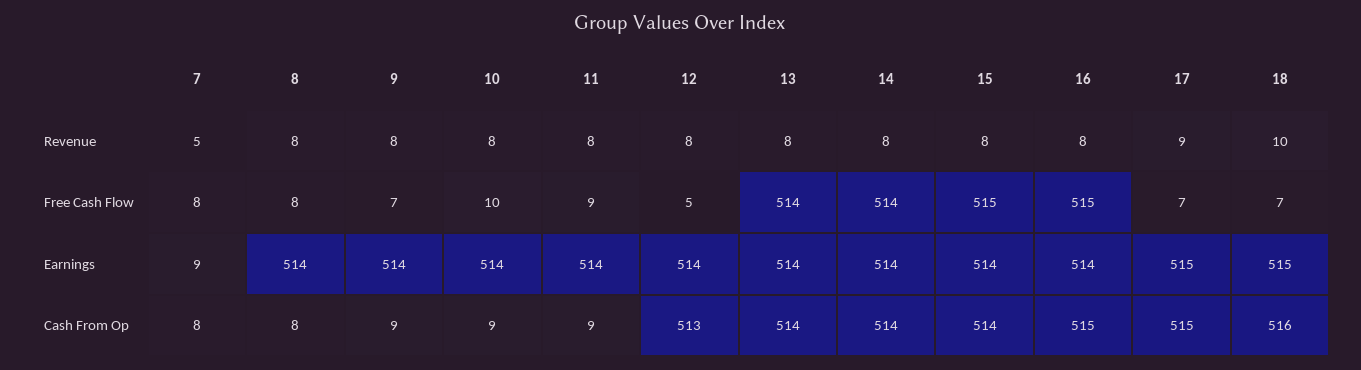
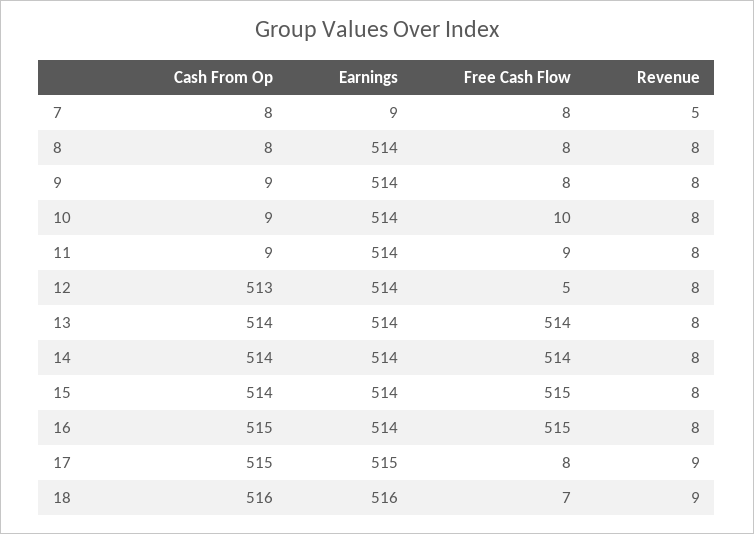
18, Revenue: 10 -> 9
9, Free Cash Flow: 7 -> 8
17, Free Cash Flow: 7 -> 8
18, Earnings: 515 -> 516

